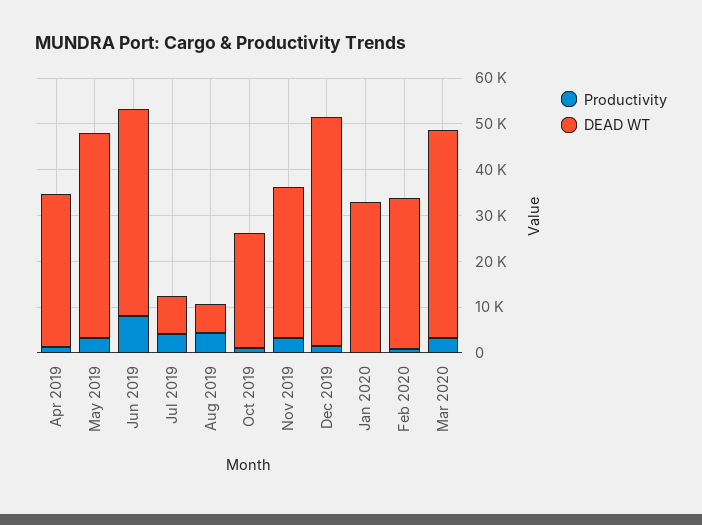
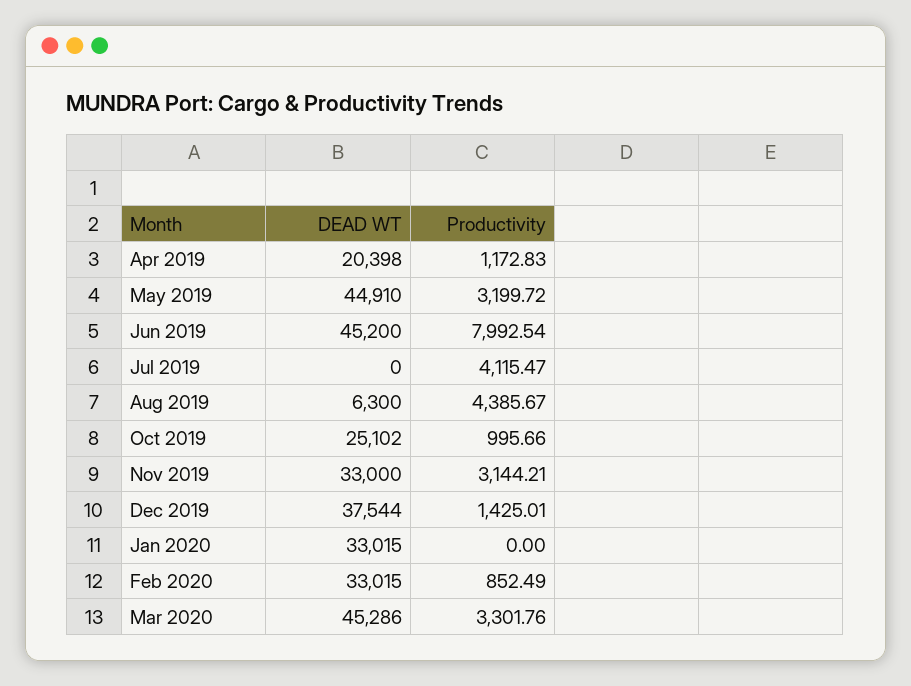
DEAD WT, Apr 2019: 34000 -> 20398
DEAD WT, Jul 2019: 8000 -> 0
DEAD WT, Dec 2019: 50000 -> 37544

